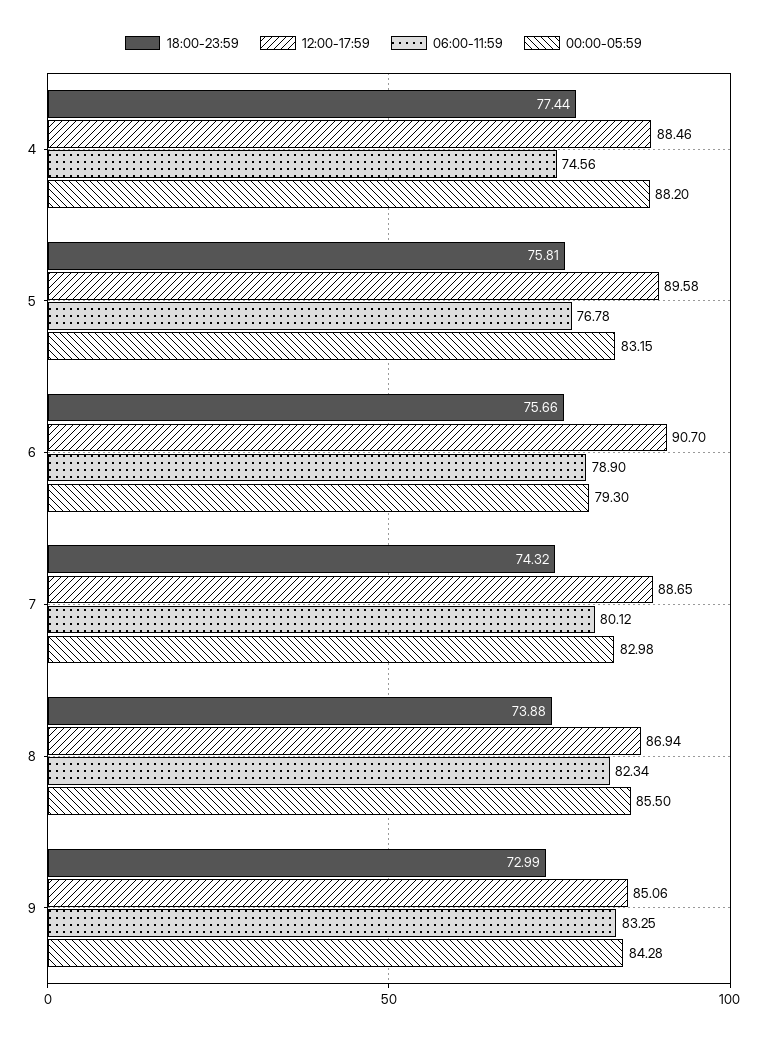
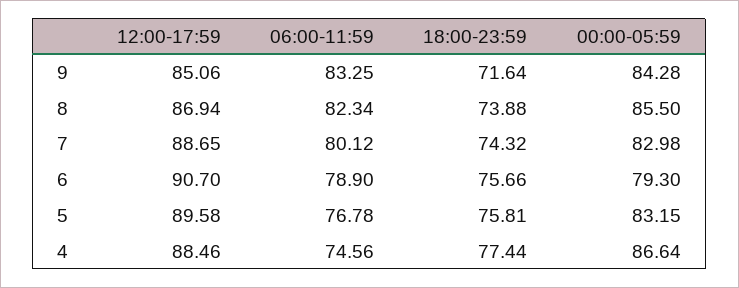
00:00-05:59, 4: 88.2 -> 86.64
18:00-23:59, 9: 72.99 -> 71.64

